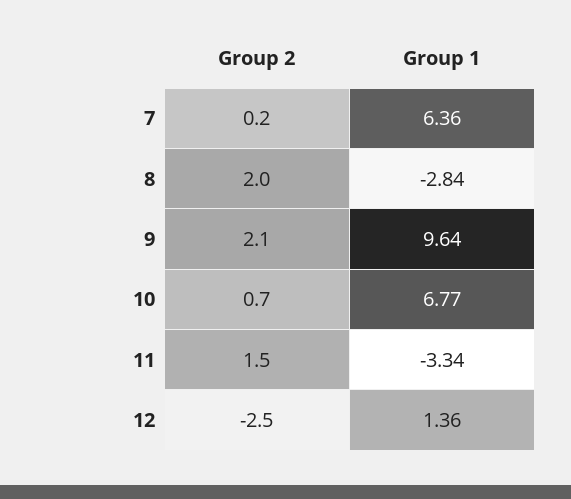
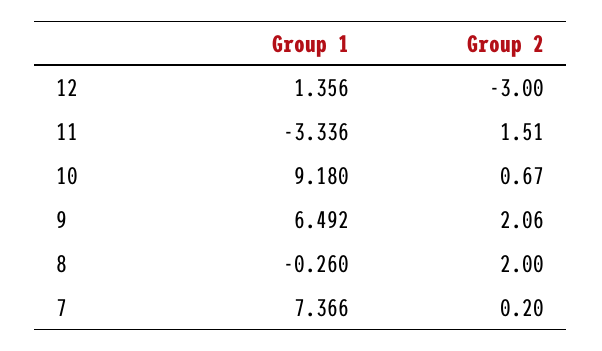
Group 1, 7: 6.36 -> 7.366
Group 1, 8: -2.84 -> -0.26
Group 1, 9: 9.64 -> 6.492
Group 1, 10: 6.77 -> 9.18
Group 2, 12: -2.5 -> -3

